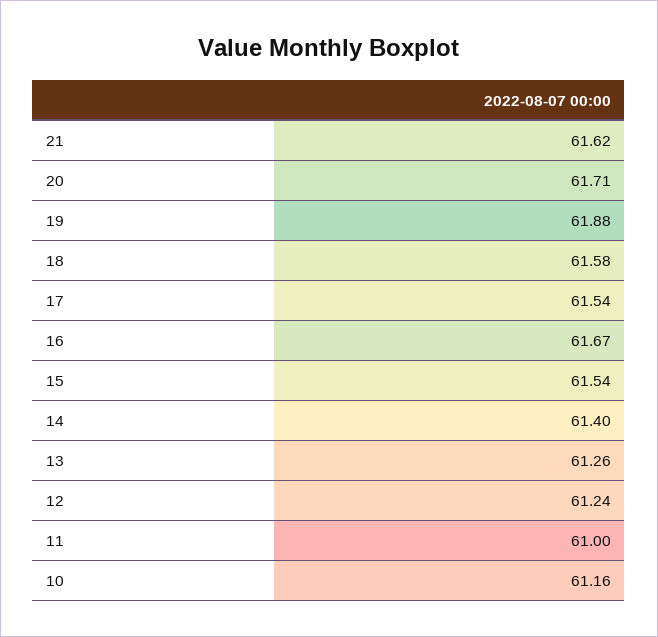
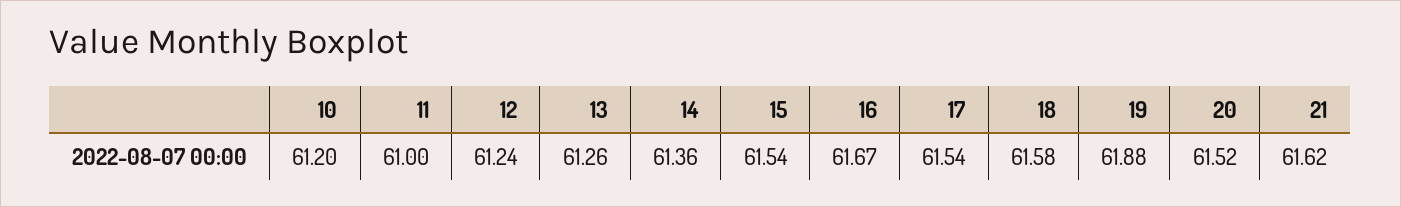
20: 61.71 -> 61.52
14: 61.4 -> 61.36
10: 61.16 -> 61.2

